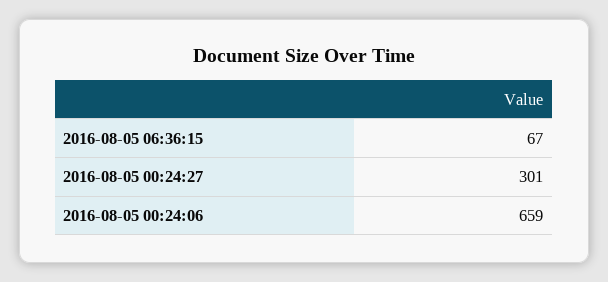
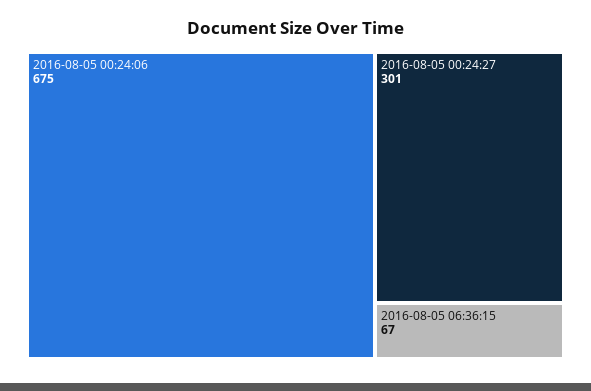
2016-08-05 00:24:06: 659 -> 675

